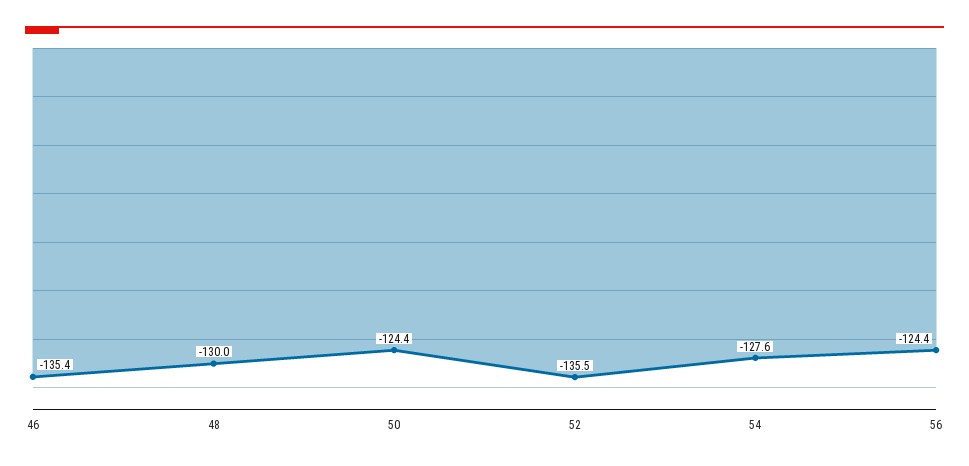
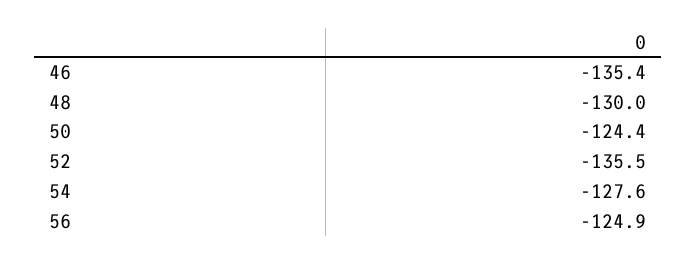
56: -124.4 -> -124.9

